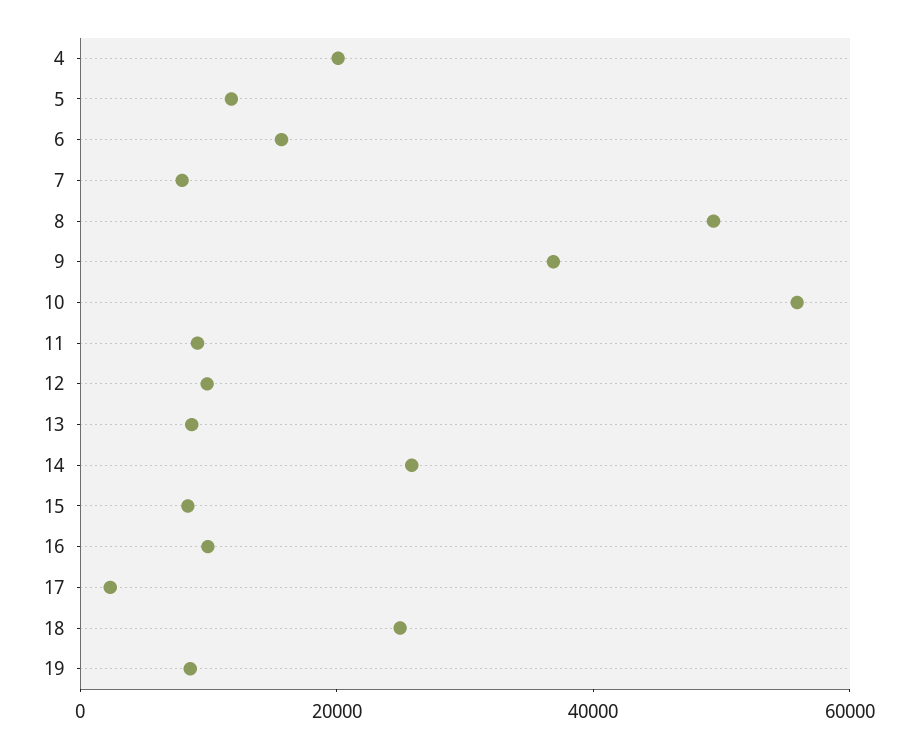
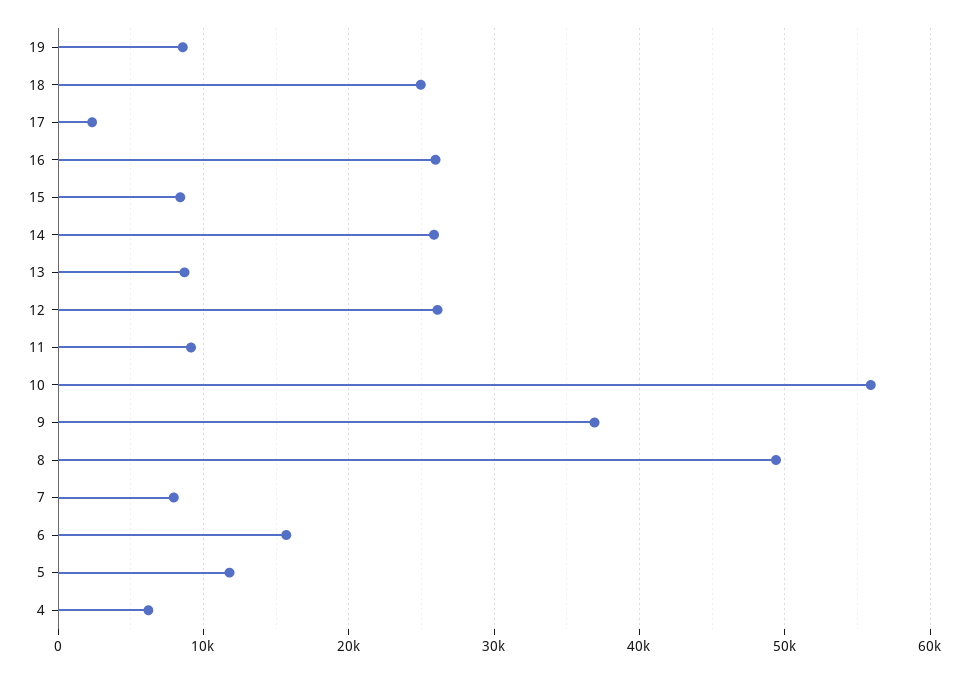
4: 20000 -> 6000
12: 10000 -> 26000
16: 10000 -> 26000

